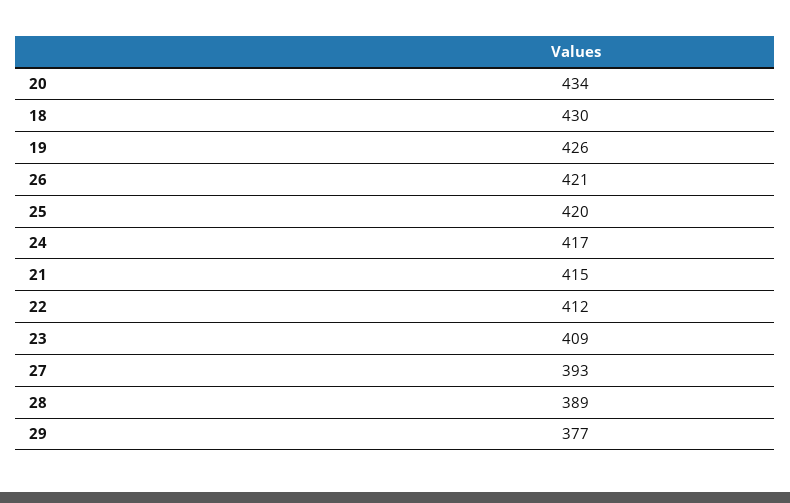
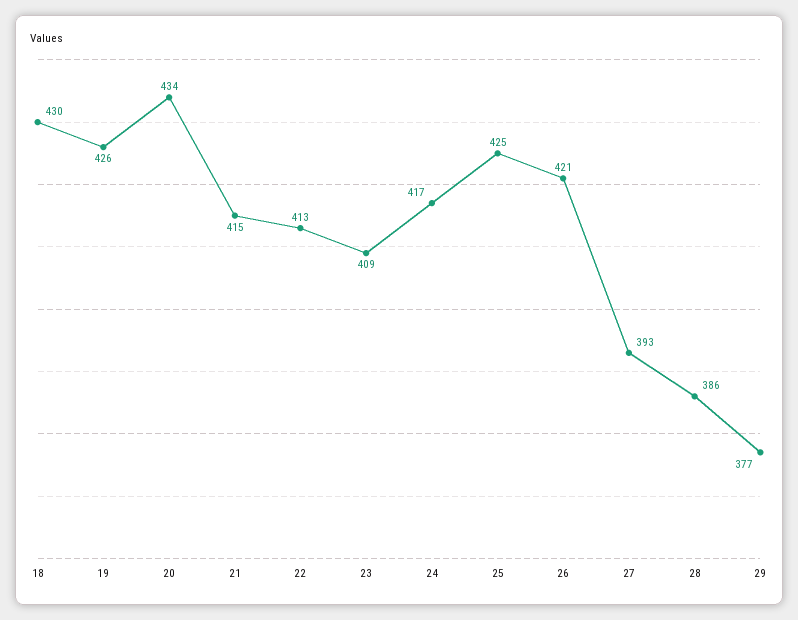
25: 420 -> 425
22: 412 -> 413
28: 389 -> 386

